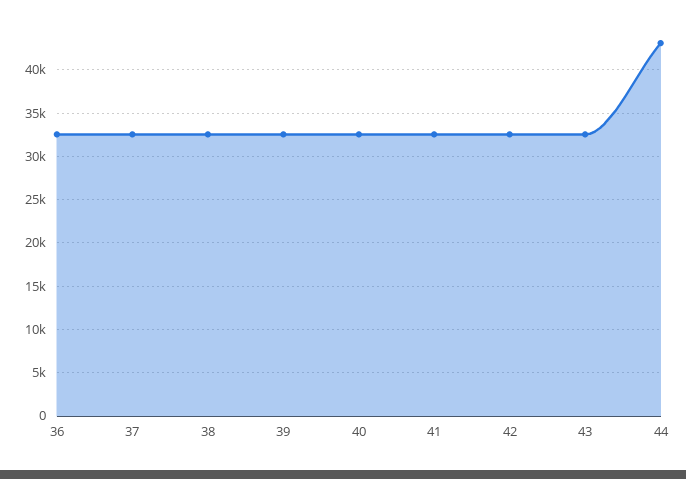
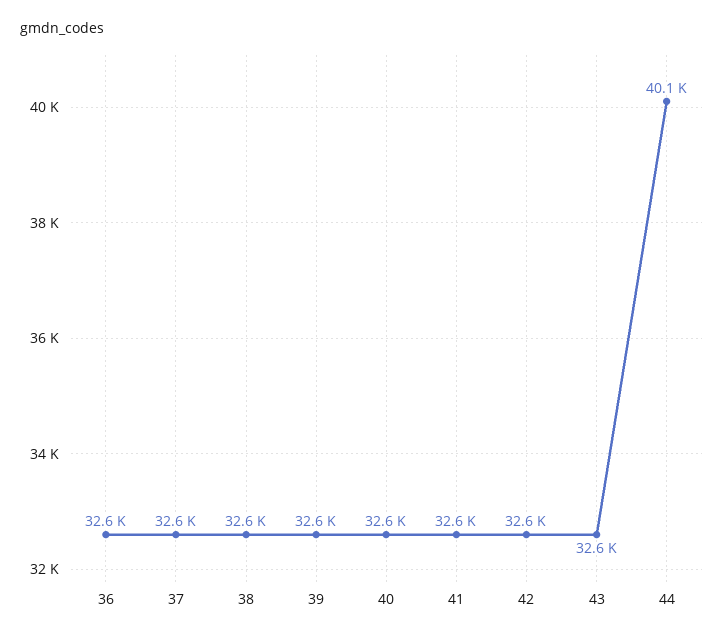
44: 43000 -> 40100

